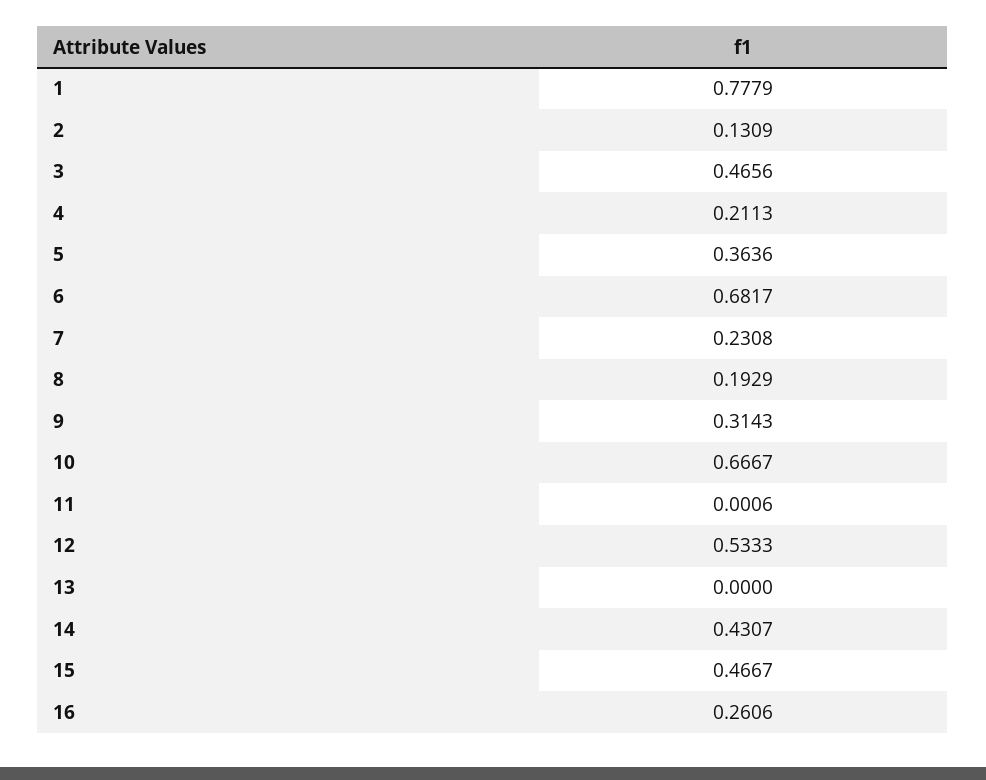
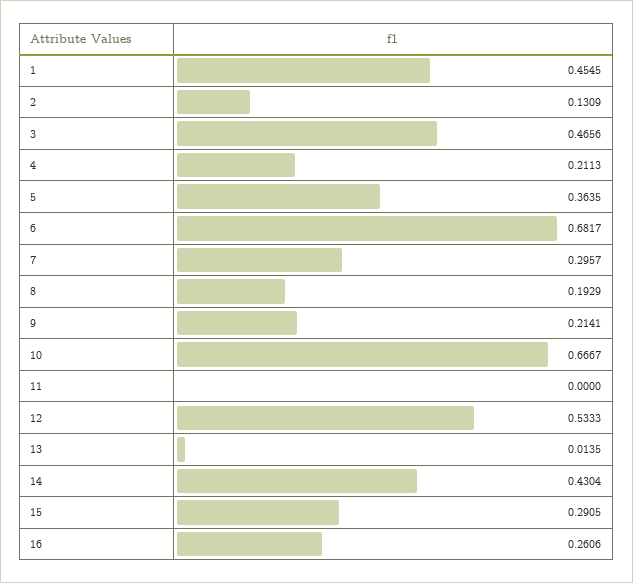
1: 0.7779 -> 0.4545
5: 0.3636 -> 0.3635
7: 0.2308 -> 0.2957
9: 0.3143 -> 0.2141
11: 0.0006 -> 0
13: 0 -> 0.0135
14: 0.4307 -> 0.4304
15: 0.4667 -> 0.2905

